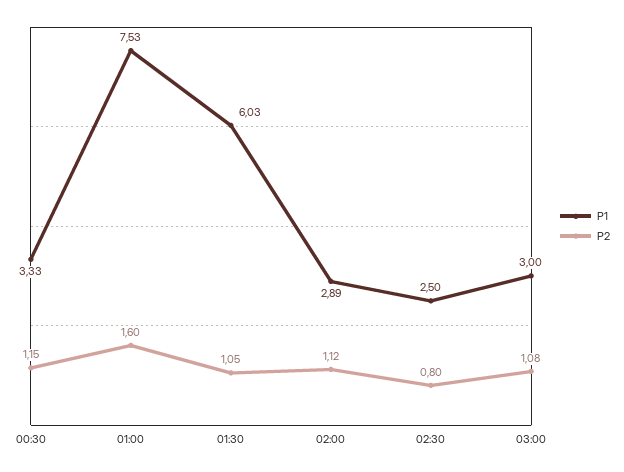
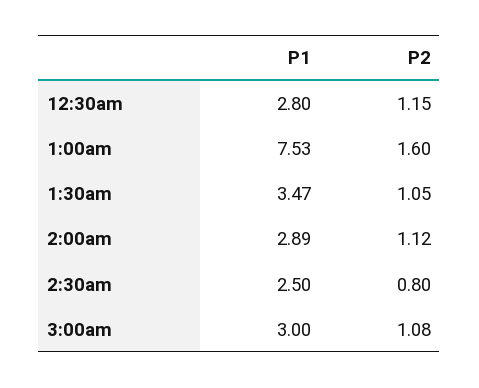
P1, 00:30: 3.33 -> 2.8
P1, 01:30: 6.03 -> 3.47

